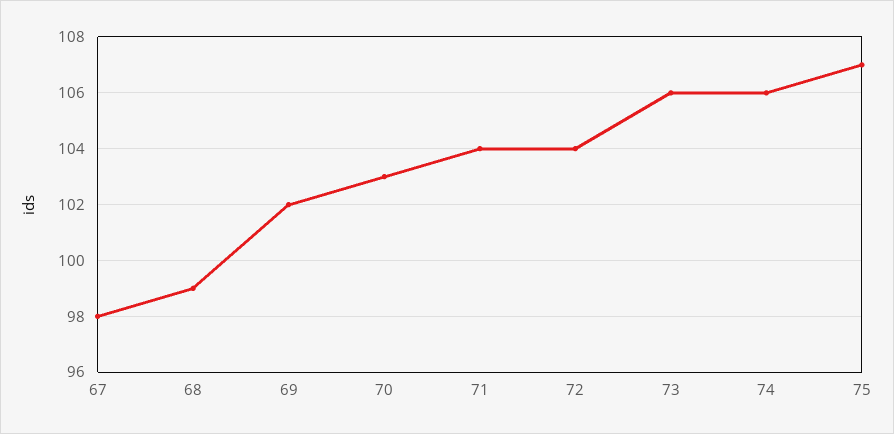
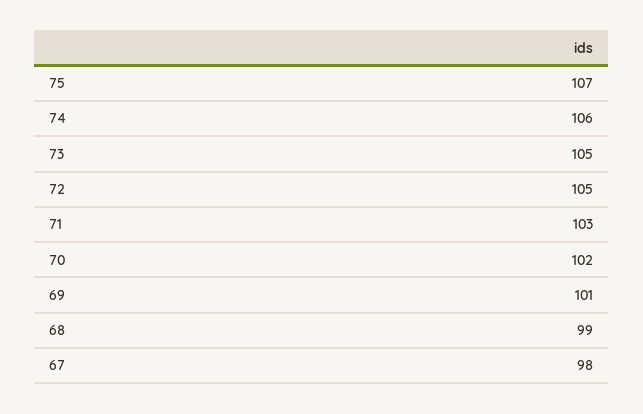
69: 102 -> 101
70: 103 -> 102
71: 104 -> 103
72: 104 -> 105
73: 106 -> 105

